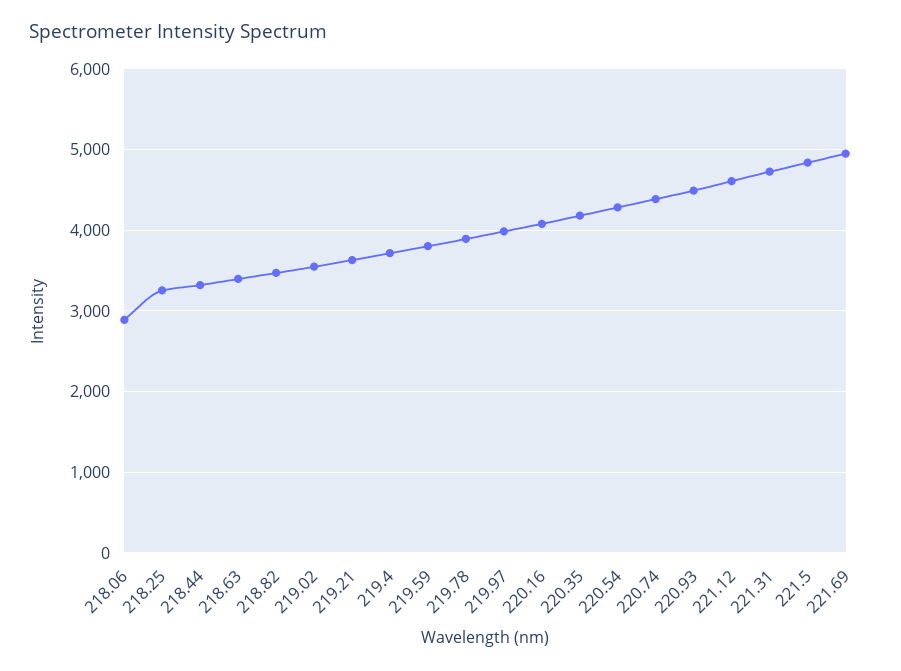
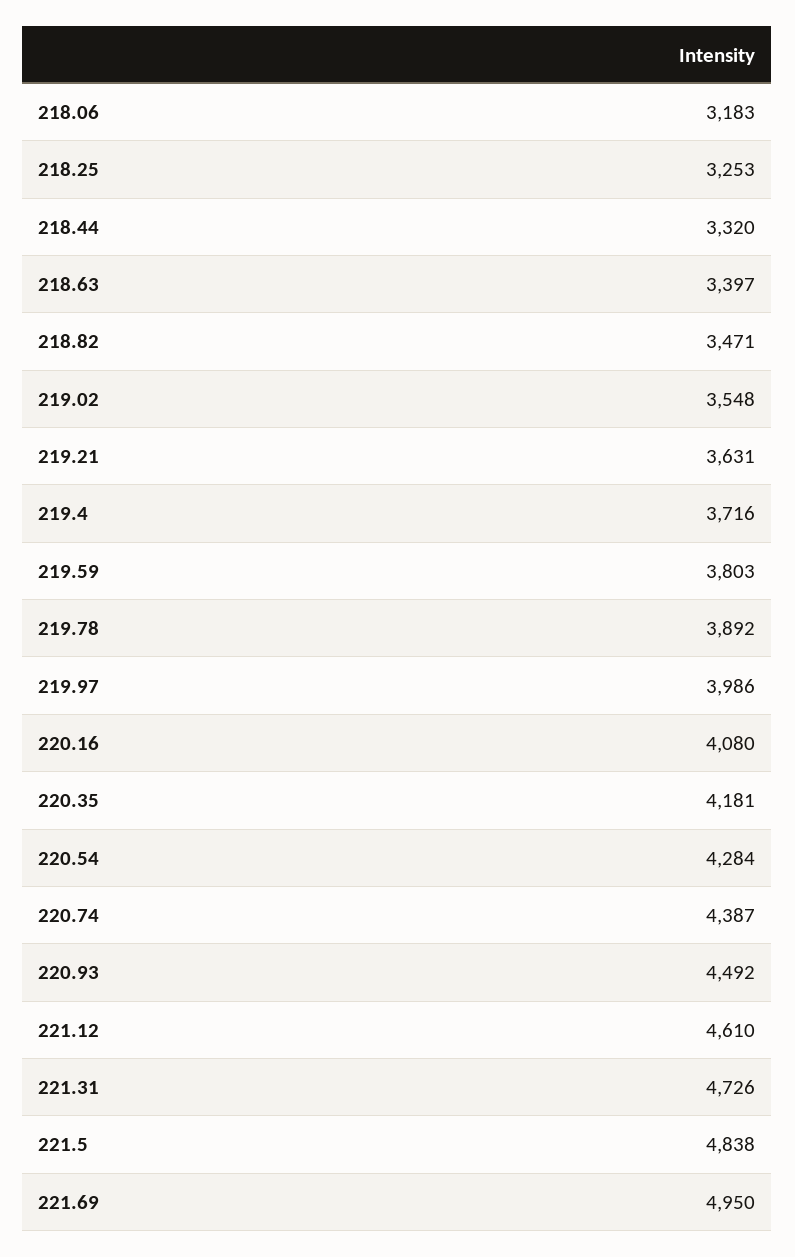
218.06: 2900 -> 3183

